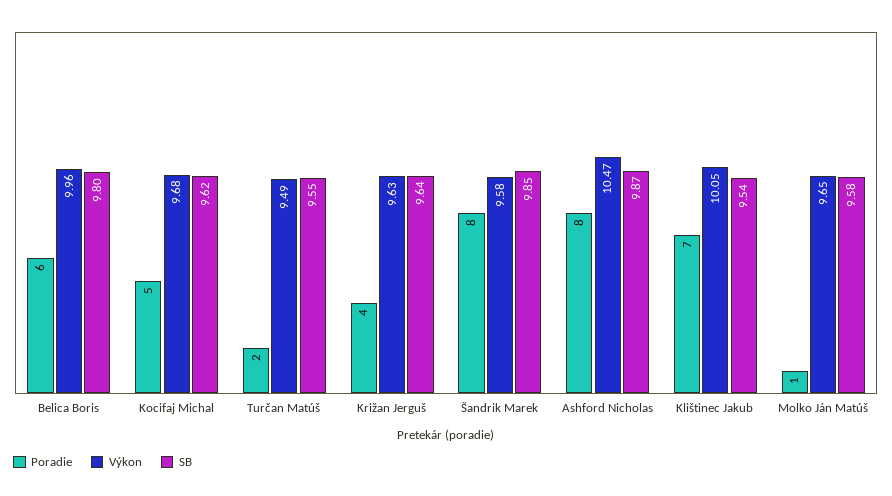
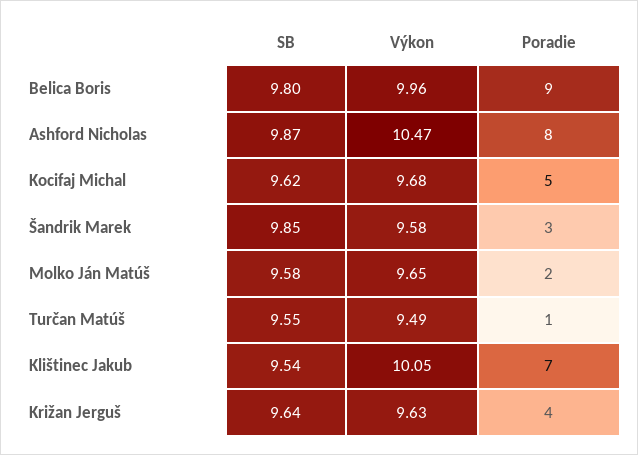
Poradie, Belica Boris: 6 -> 9
Poradie, Turčan Matúš: 2 -> 1
Poradie, Šandrik Marek: 8 -> 3
Poradie, Molko Ján Matúš: 1 -> 2

